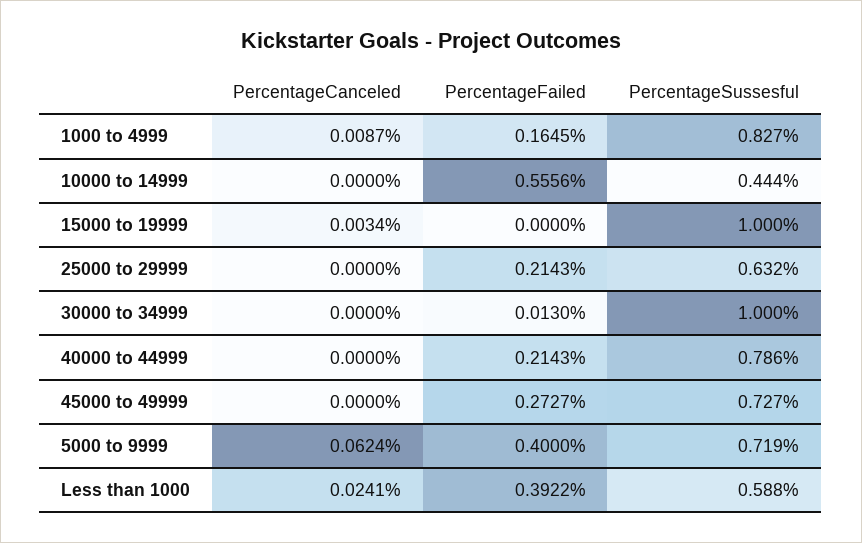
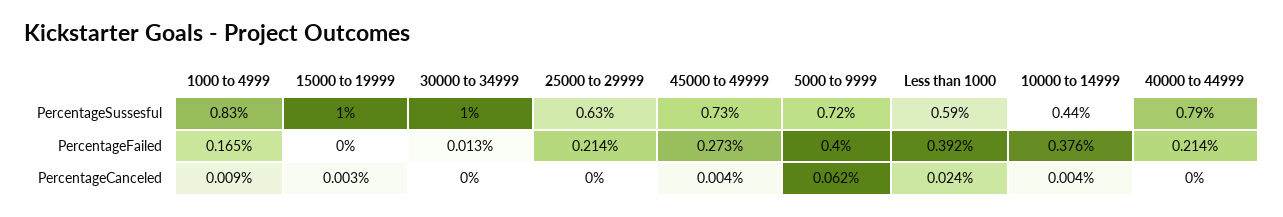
PercentageCanceled, 10000 to 14999: 0 -> 0.004
PercentageFailed, 10000 to 14999: 0.5556 -> 0.376
PercentageCanceled, 45000 to 49999: 0 -> 0.004

